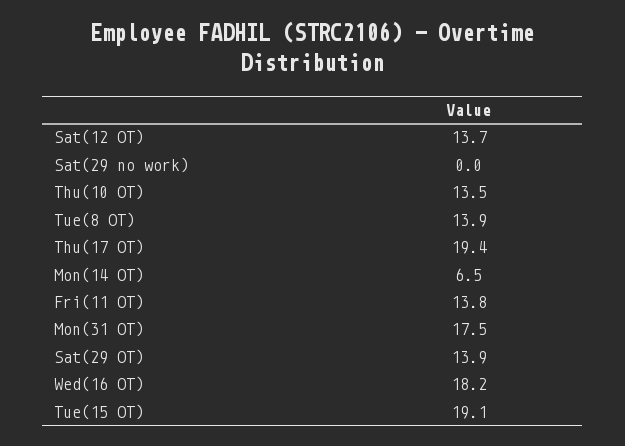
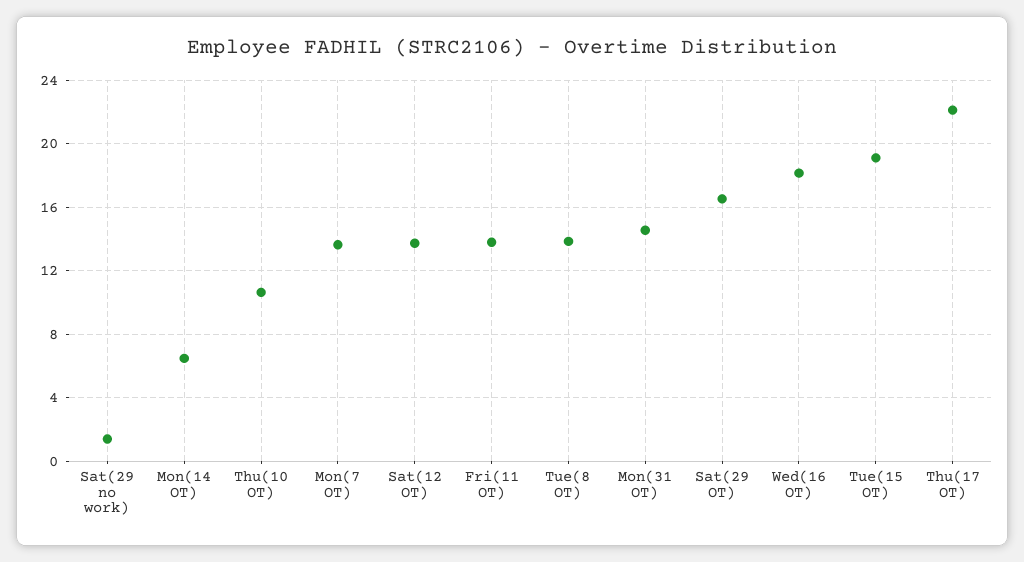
Sat(29 no work): 0 -> 1.5
Thu(10 OT): 13.5 -> 10.5
Thu(17 OT): 19.4 -> 22
Mon(31 OT): 17.5 -> 14.5
Sat(29 OT): 13.9 -> 16.5
Mon(7 OT): none -> 13.5

